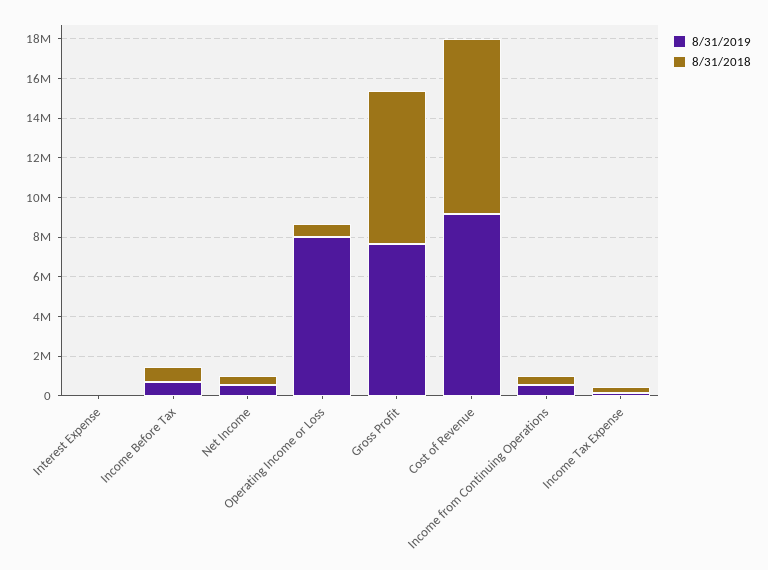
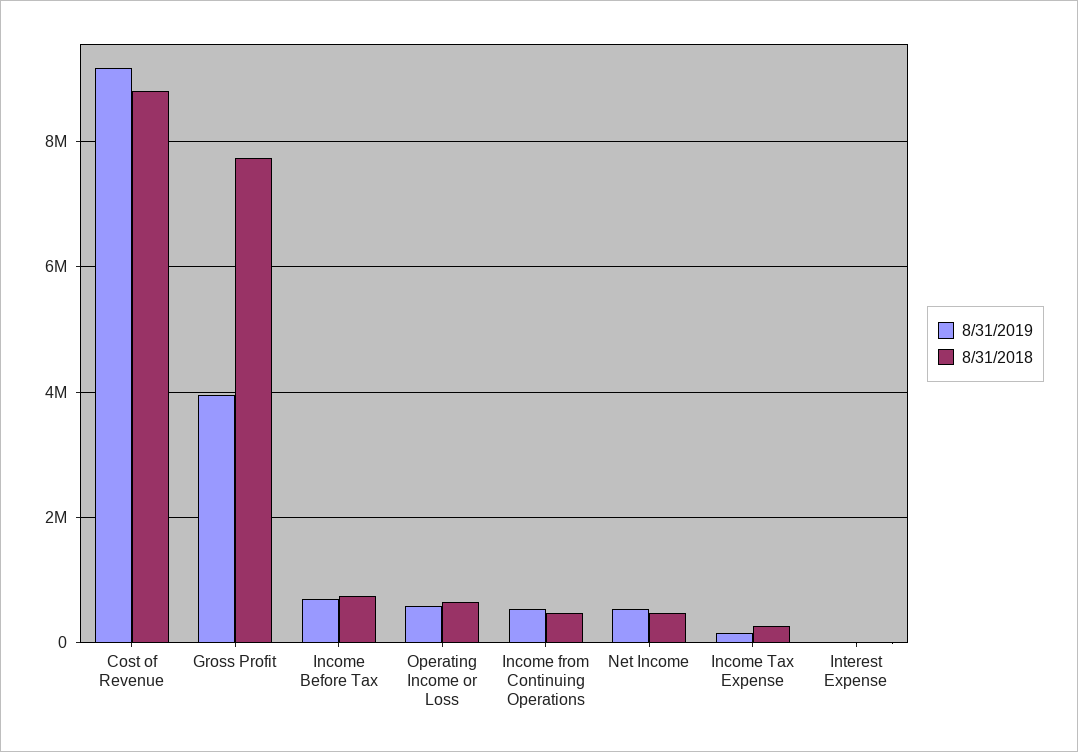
8/31/2019, Operating Income or Loss: 8000000 -> 600000
8/31/2019, Gross Profit: 7500000 -> 4000000

